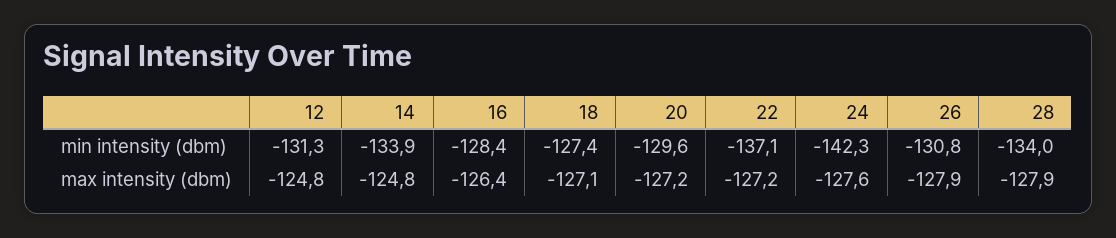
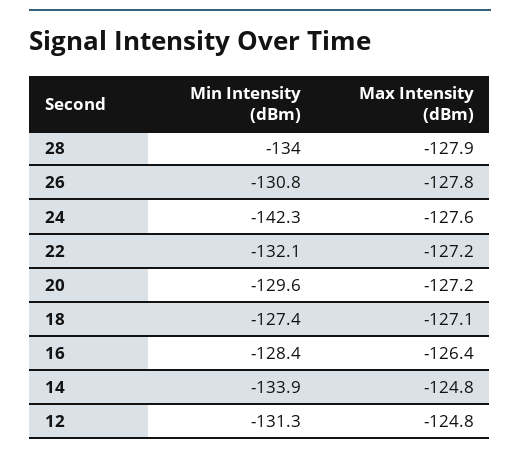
22, min intensity (dbm): -137.1 -> -132.1
26, max intensity (dbm): -127.9 -> -127.8

